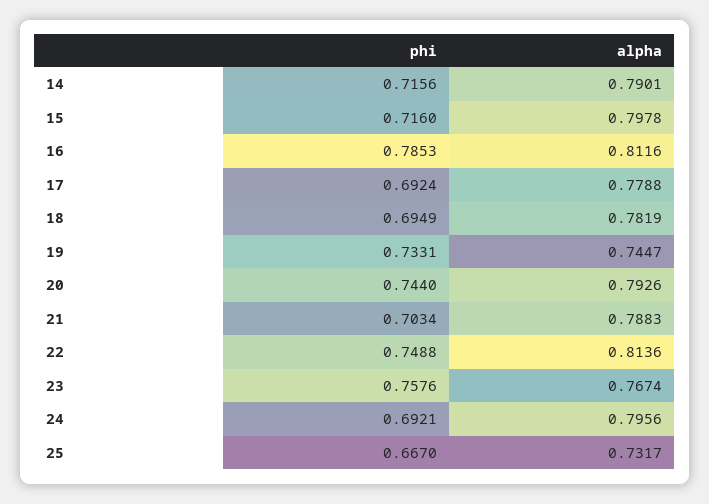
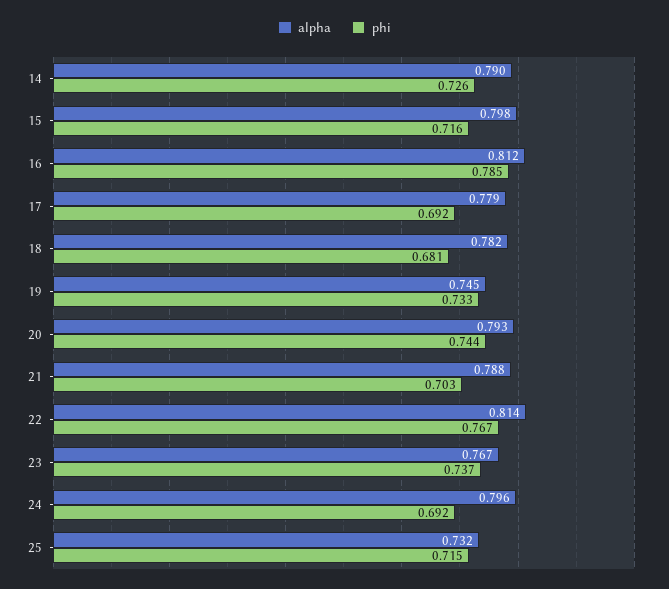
phi, 14: 0.7156 -> 0.726
phi, 18: 0.6949 -> 0.681
phi, 22: 0.7488 -> 0.767
phi, 23: 0.7576 -> 0.737
phi, 25: 0.667 -> 0.715

